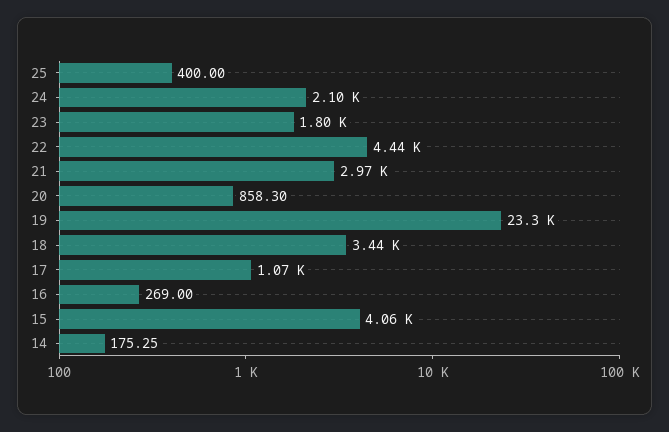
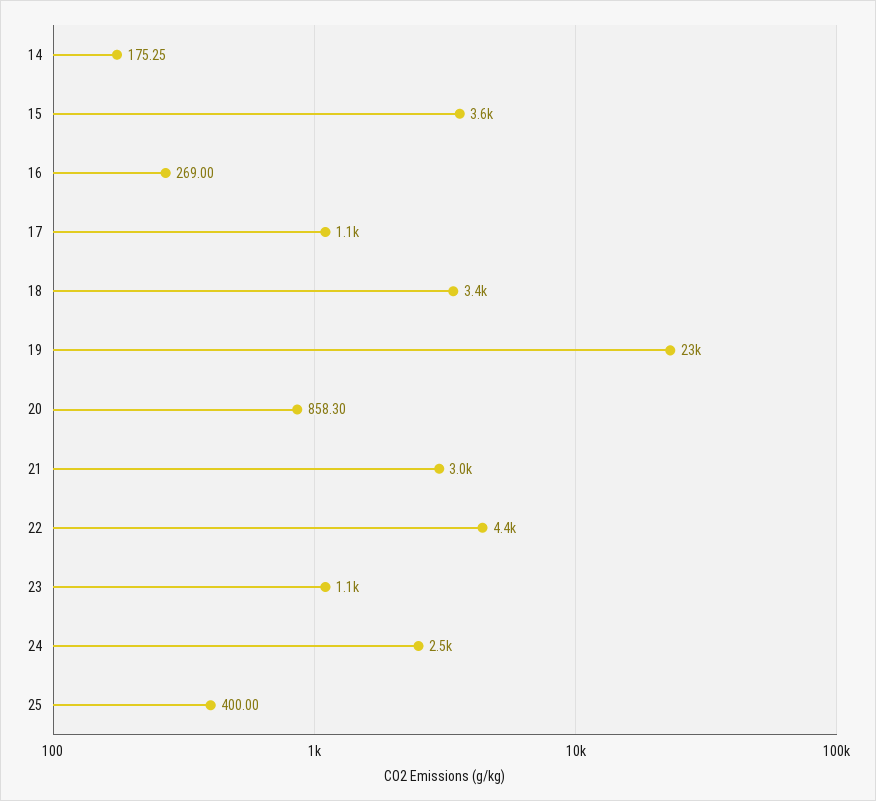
24: 2100 -> 2500
23: 1800 -> 1100
15: 4060 -> 3600

